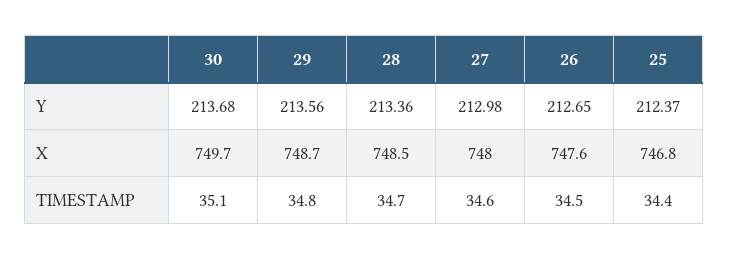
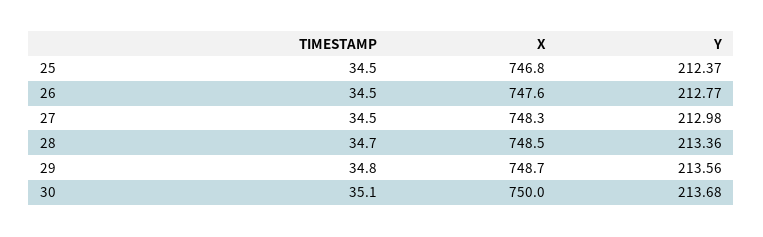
26, Y: 212.65 -> 212.77
30, X: 749.7 -> 750
27, X: 748 -> 748.3
27, TIMESTAMP: 34.6 -> 34.5
25, TIMESTAMP: 34.4 -> 34.5

